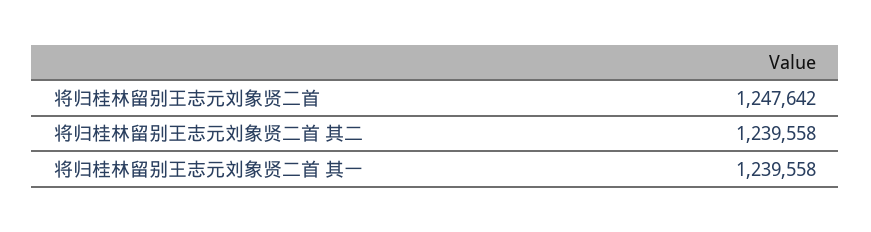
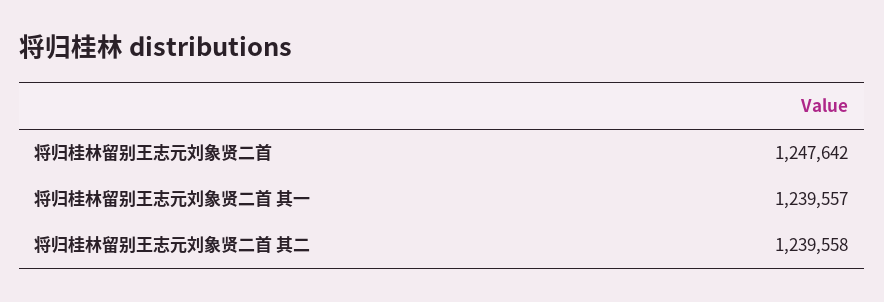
将归桂林留别王志元刘象贤二首 其一: 1239558 -> 1239557

